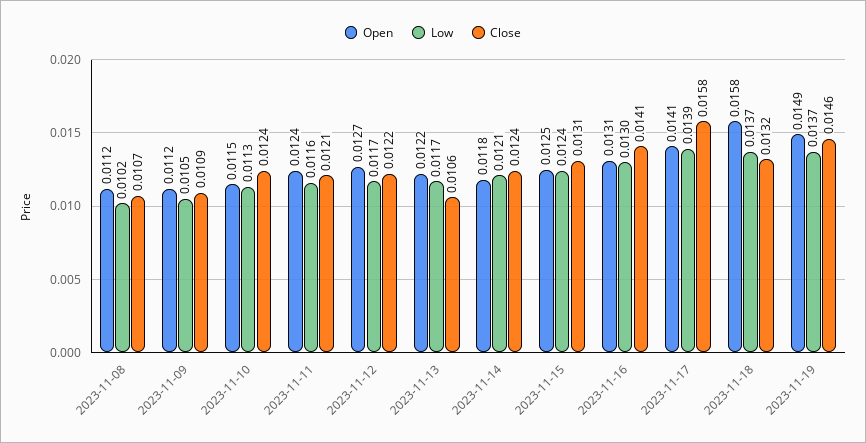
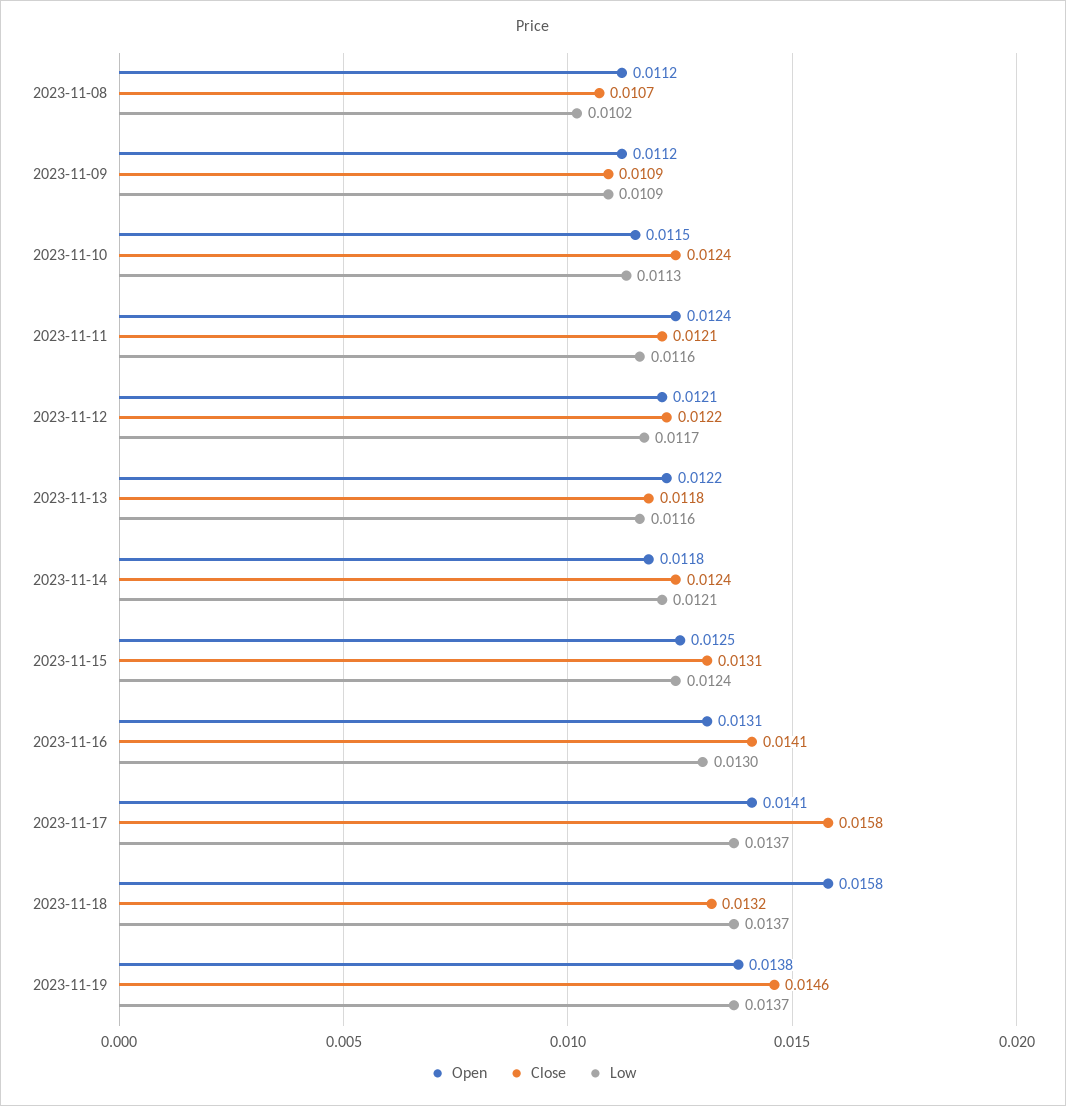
Low, 2023-11-09: 0.0105 -> 0.0109
Open, 2023-11-12: 0.0127 -> 0.0121
Low, 2023-11-13: 0.0117 -> 0.0116
Close, 2023-11-13: 0.0106 -> 0.0118
Low, 2023-11-17: 0.0139 -> 0.0137
Open, 2023-11-19: 0.0149 -> 0.0138

